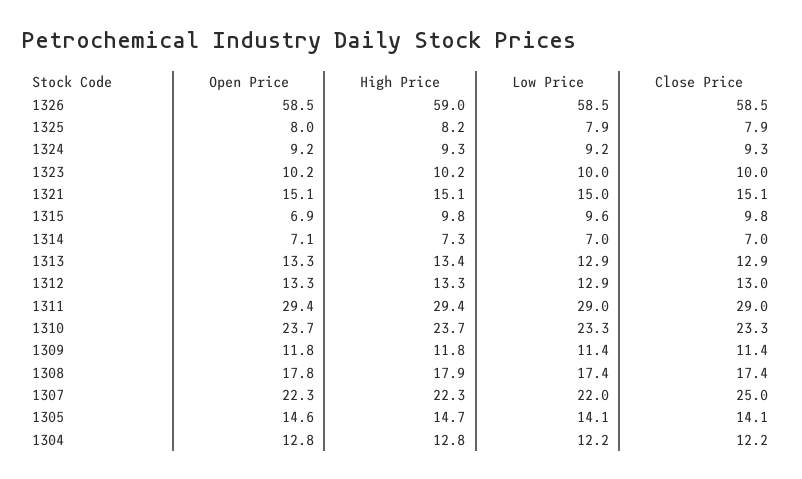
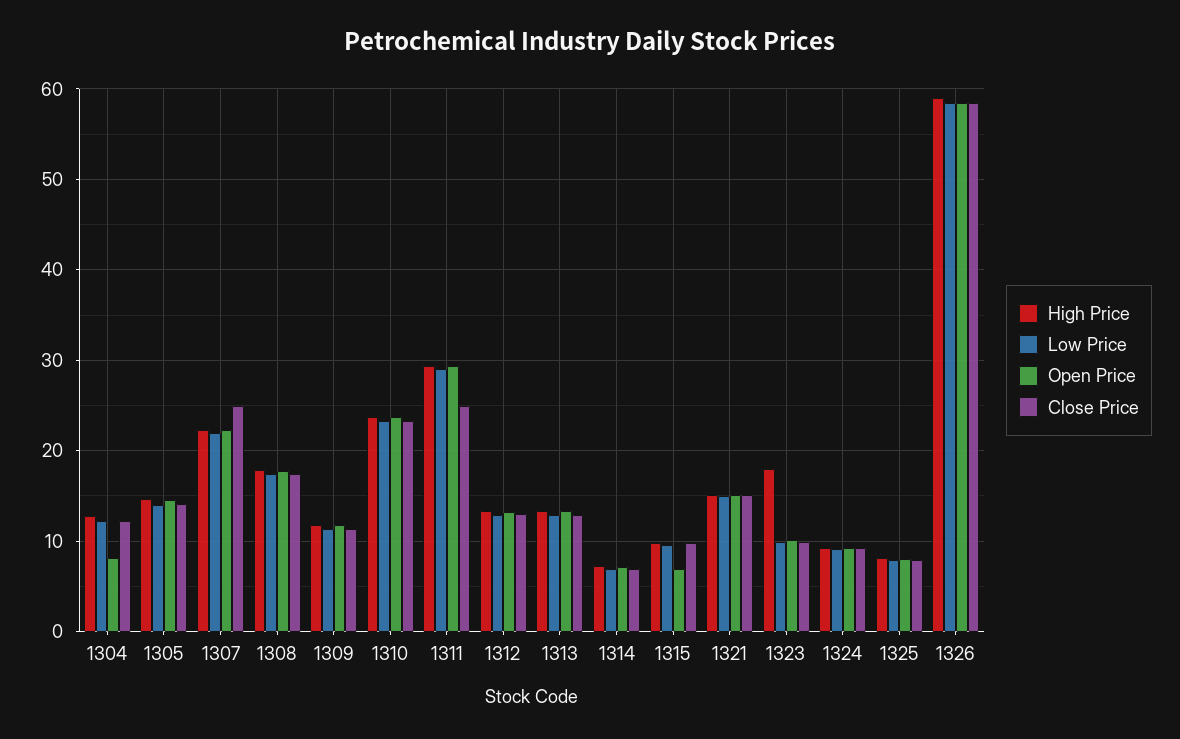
High Price, 1323: 10.2 -> 18
Close Price, 1311: 29 -> 25
Open Price, 1304: 12.8 -> 8

